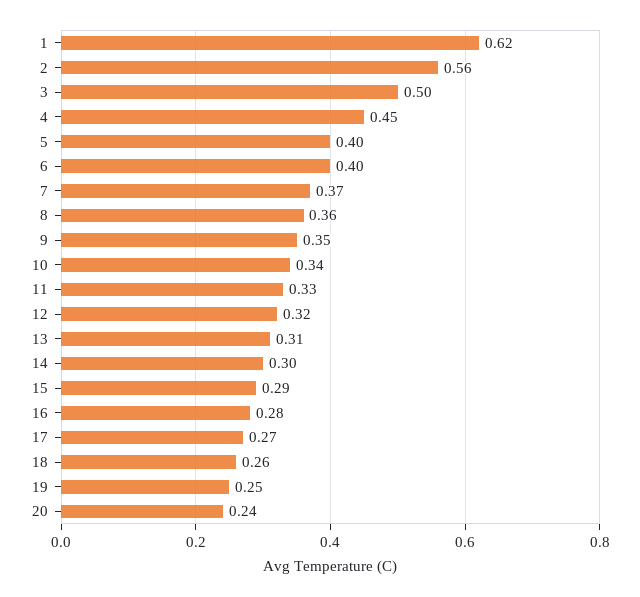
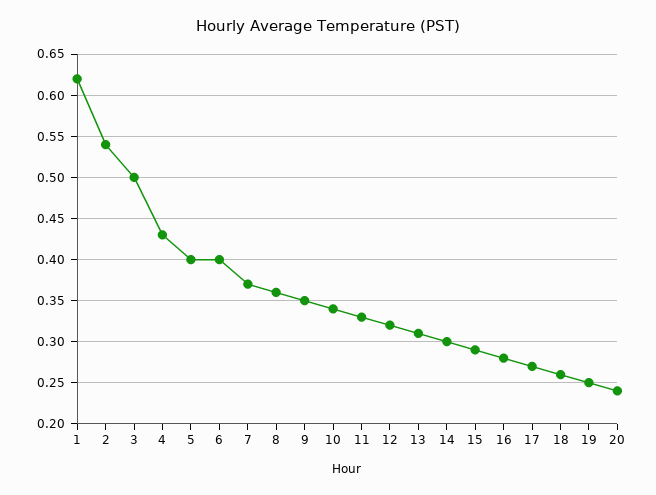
2: 0.56 -> 0.54
4: 0.45 -> 0.43

